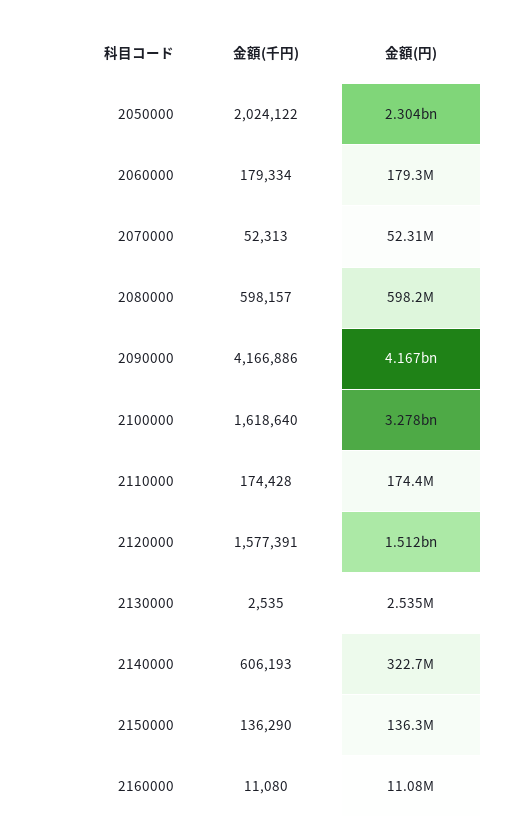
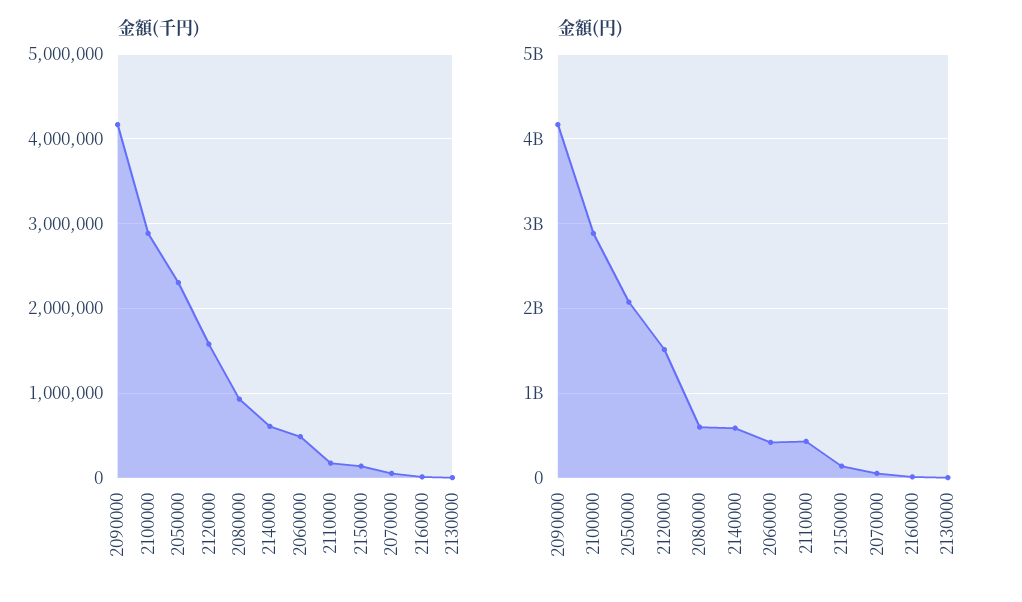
金額(千円), 2050000: 2024122 -> 2300000
金額(円), 2050000: 2304000000 -> 2100000000
金額(千円), 2060000: 179334 -> 500000
金額(円), 2060000: 179300000 -> 400000000
金額(千円), 2080000: 598157 -> 900000
金額(千円), 2100000: 1618640 -> 2900000
金額(円), 2100000: 3278000000 -> 2900000000
金額(円), 2110000: 174400000 -> 400000000
金額(円), 2140000: 322700000 -> 600000000

